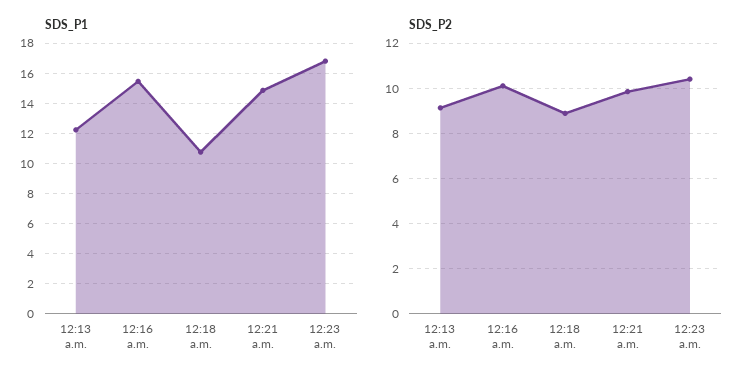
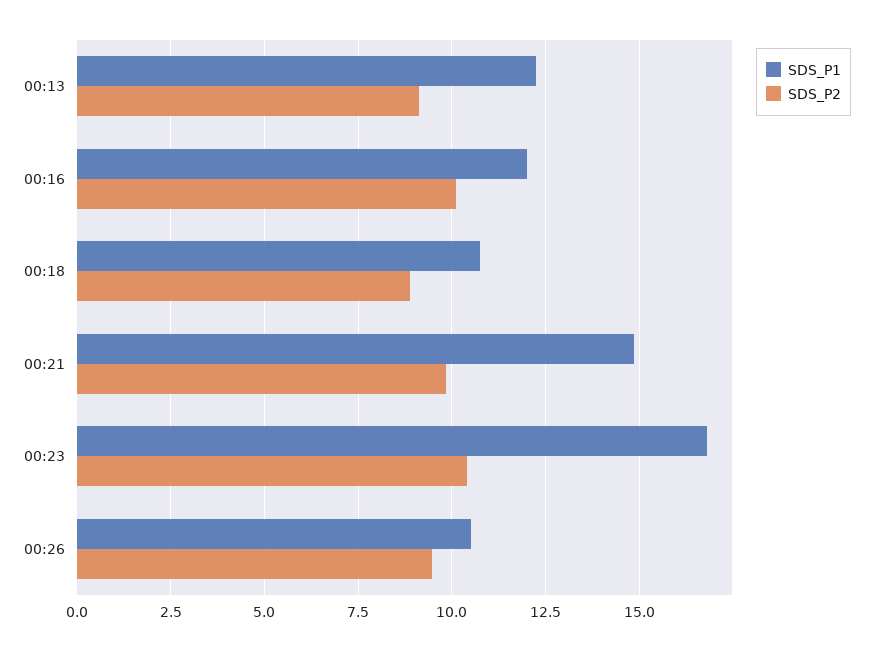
SDS_P1, 12:16 a.m.: 15.5 -> 12
SDS_P1, 00:26: none -> 10.5
SDS_P2, 00:26: none -> 9.5

